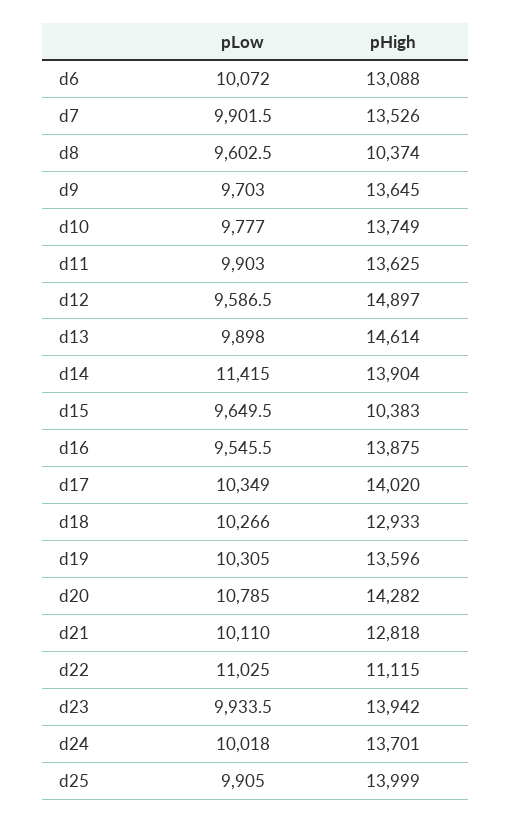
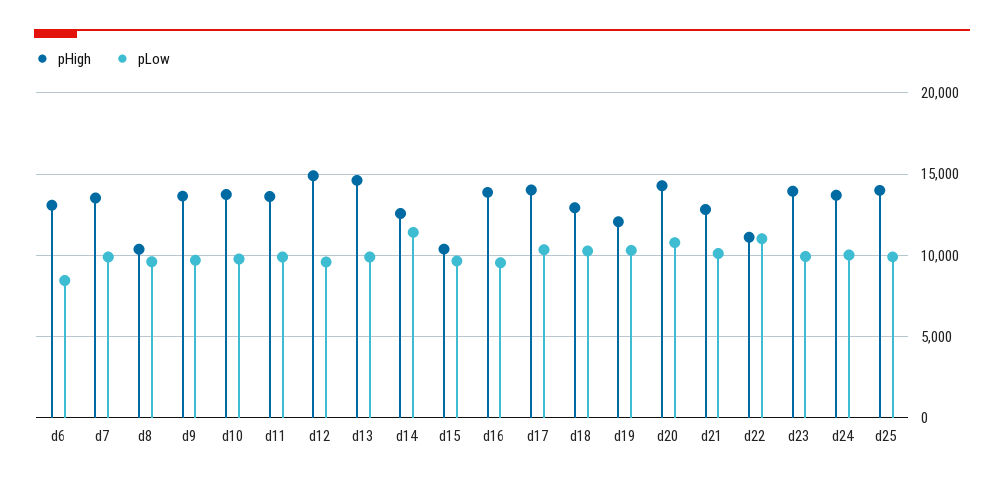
pLow, d6: 10072 -> 8500
pHigh, d14: 13904 -> 12500
pHigh, d19: 13596 -> 12000

